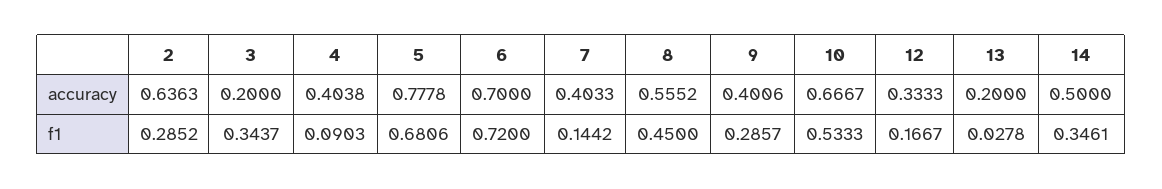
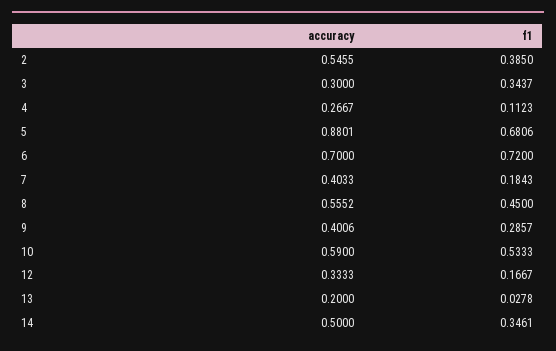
2, accuracy: 0.6363 -> 0.5455
3, accuracy: 0.2 -> 0.3
4, accuracy: 0.4038 -> 0.2667
5, accuracy: 0.7778 -> 0.8801
10, accuracy: 0.6667 -> 0.59
2, f1: 0.2852 -> 0.385
4, f1: 0.0903 -> 0.1123
7, f1: 0.1442 -> 0.1843

